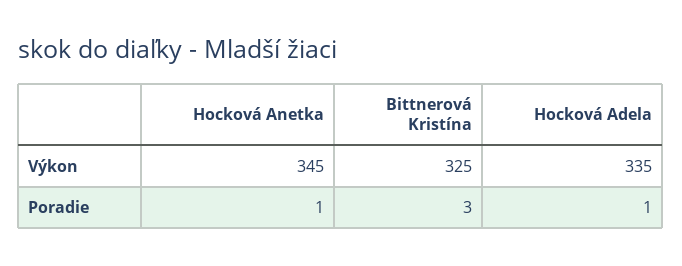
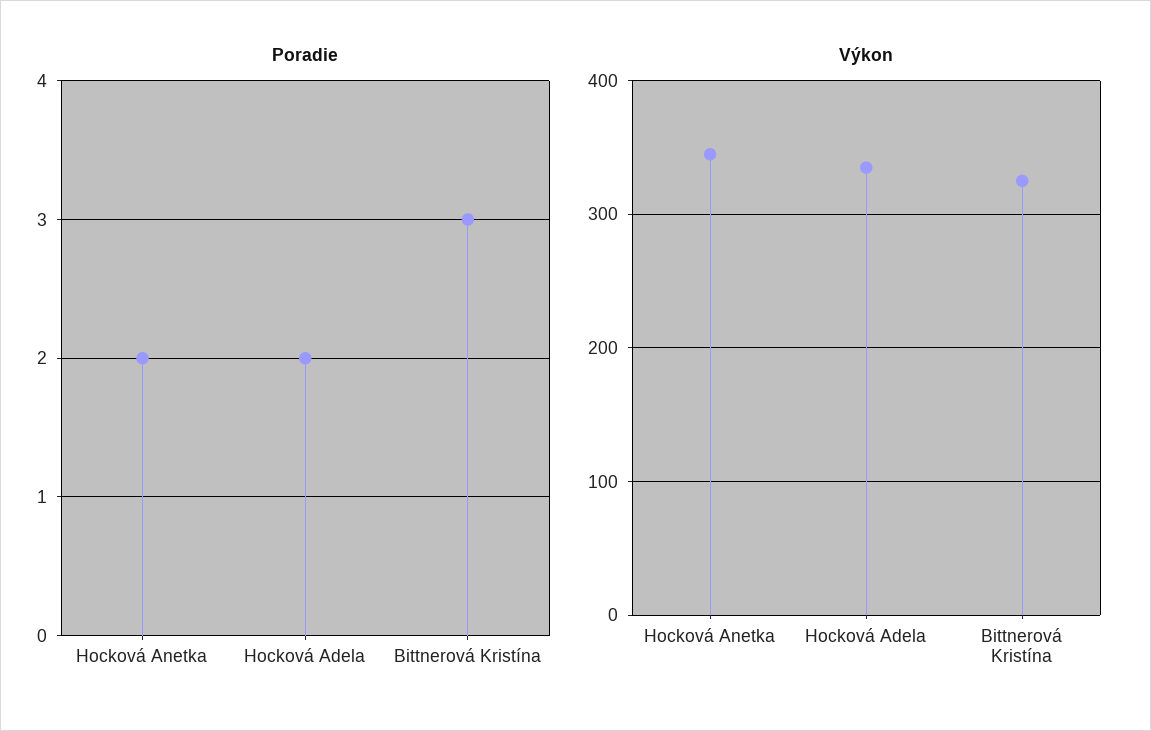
Poradie, Hocková Anetka: 1 -> 2
Poradie, Hocková Adela: 1 -> 2

